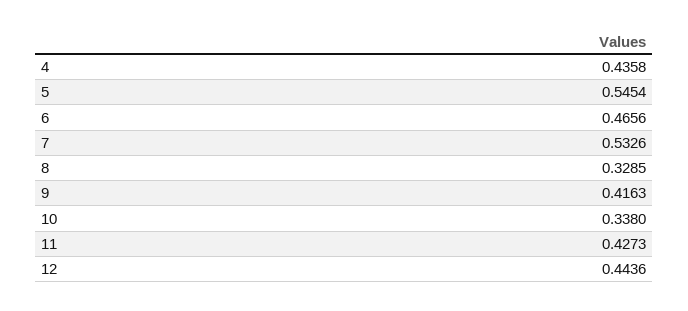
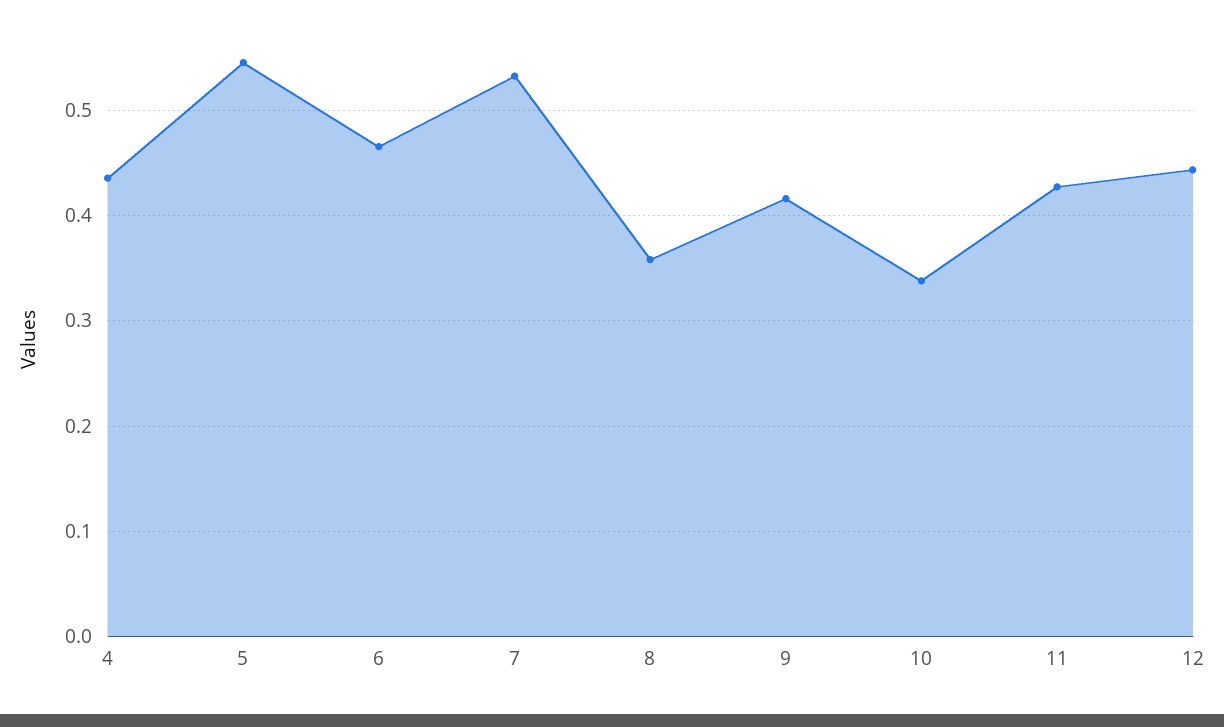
8: 0.3285 -> 0.36

